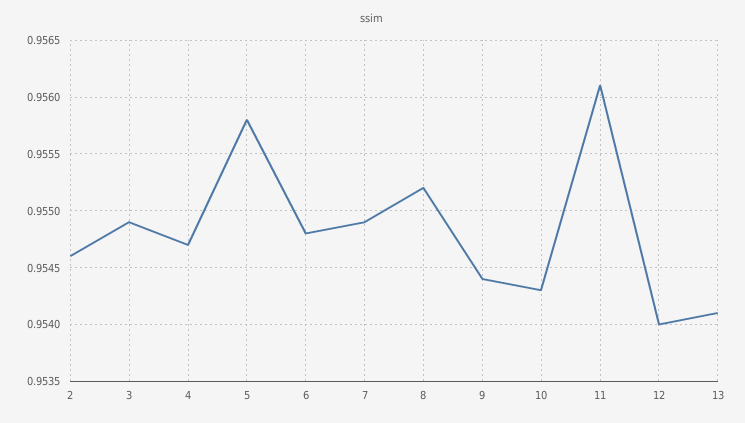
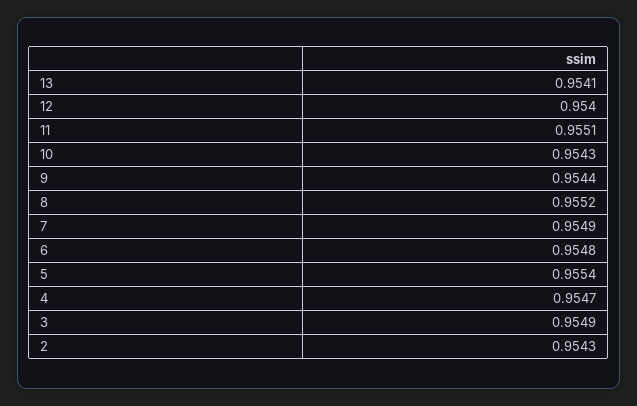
2: 0.9546 -> 0.9543
5: 0.9558 -> 0.9554
11: 0.9561 -> 0.9551

